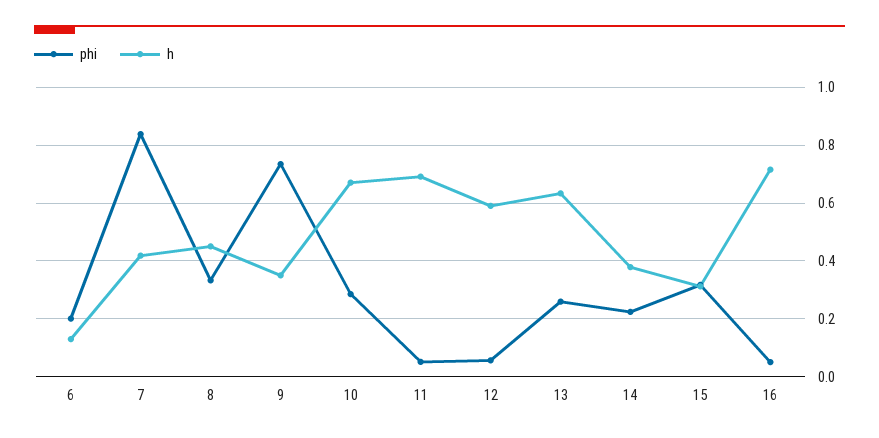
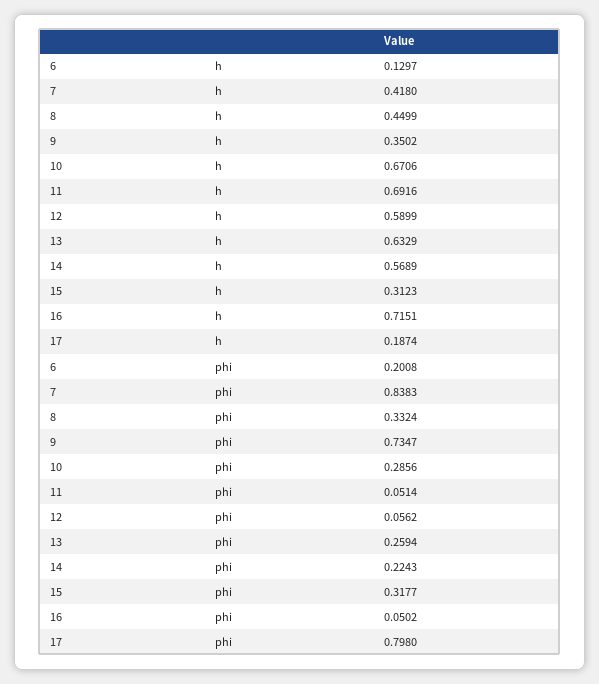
h, 14: 0.375 -> 0.5689
h, 17: none -> 0.1874
phi, 17: none -> 0.798

